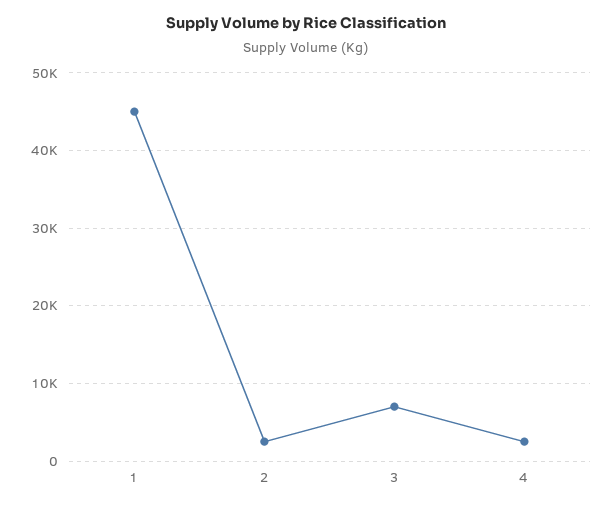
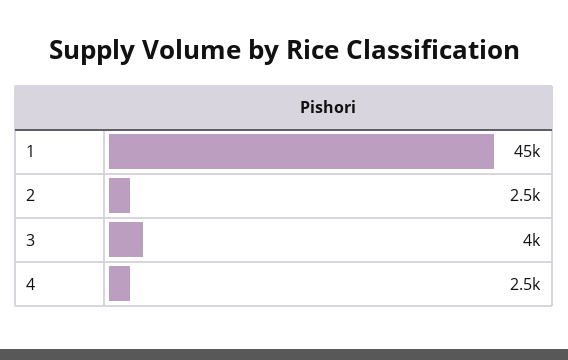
3: 7000 -> 4000

